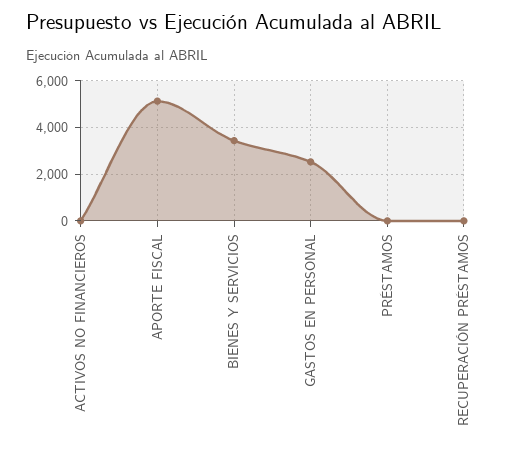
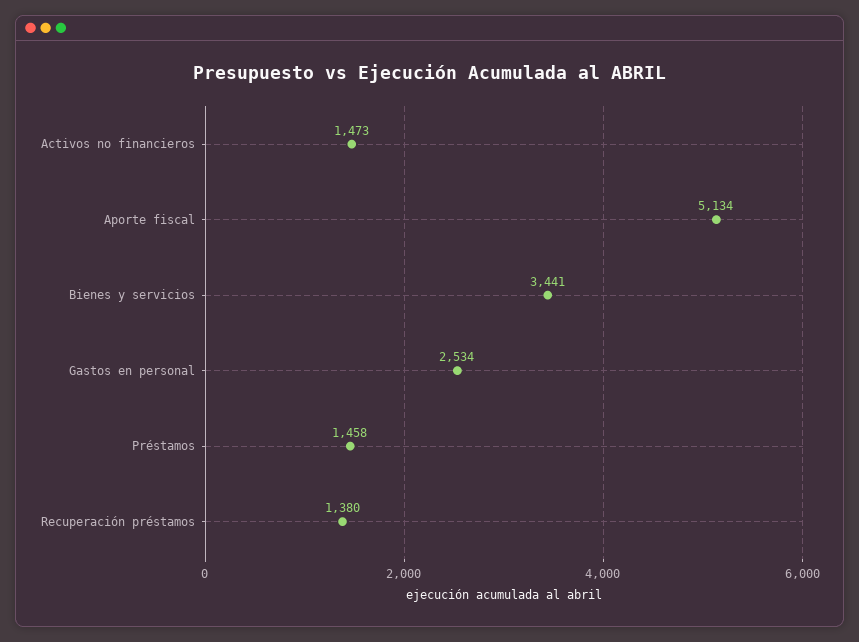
ACTIVOS NO FINANCIEROS: 0 -> 1473
PRÉSTAMOS: 0 -> 1458
RECUPERACIÓN PRÉSTAMOS: 0 -> 1380

